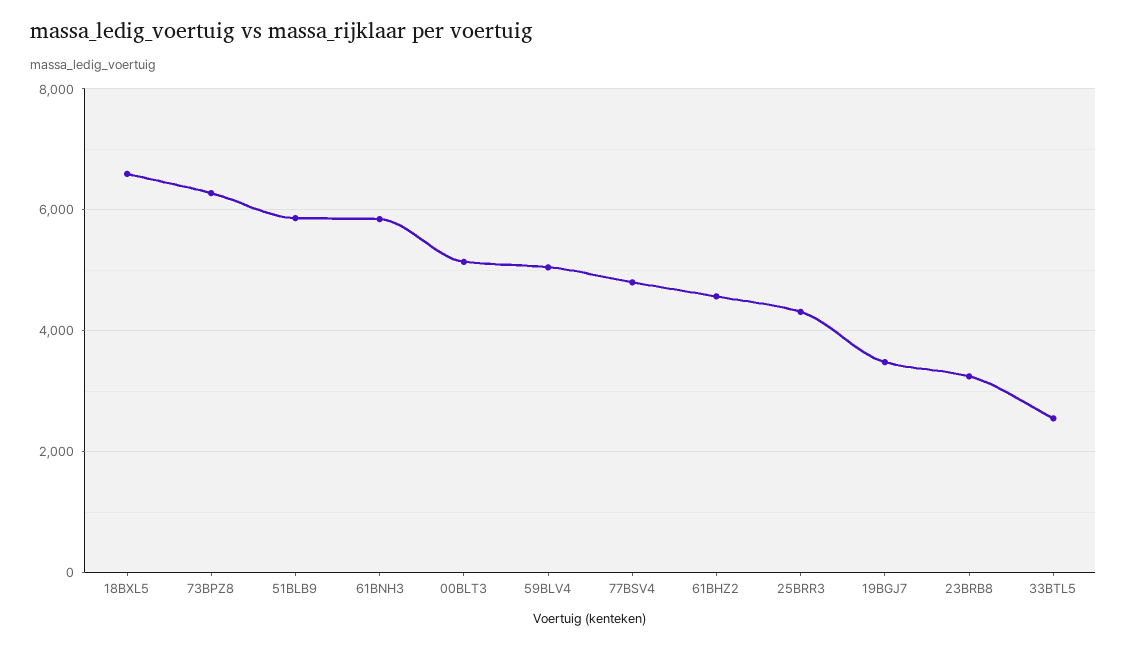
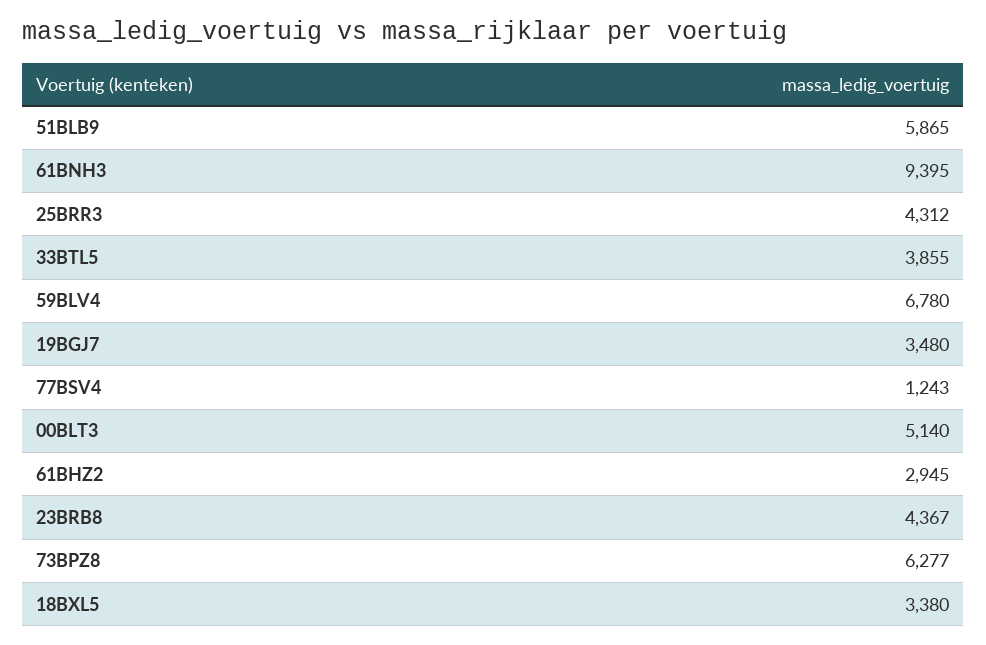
18BXL5: 6600 -> 3380
61BNH3: 5800 -> 9395
59BLV4: 5000 -> 6780
77BSV4: 4800 -> 1243
61BHZ2: 4600 -> 2945
23BRB8: 3200 -> 4367
33BTL5: 2600 -> 3855

